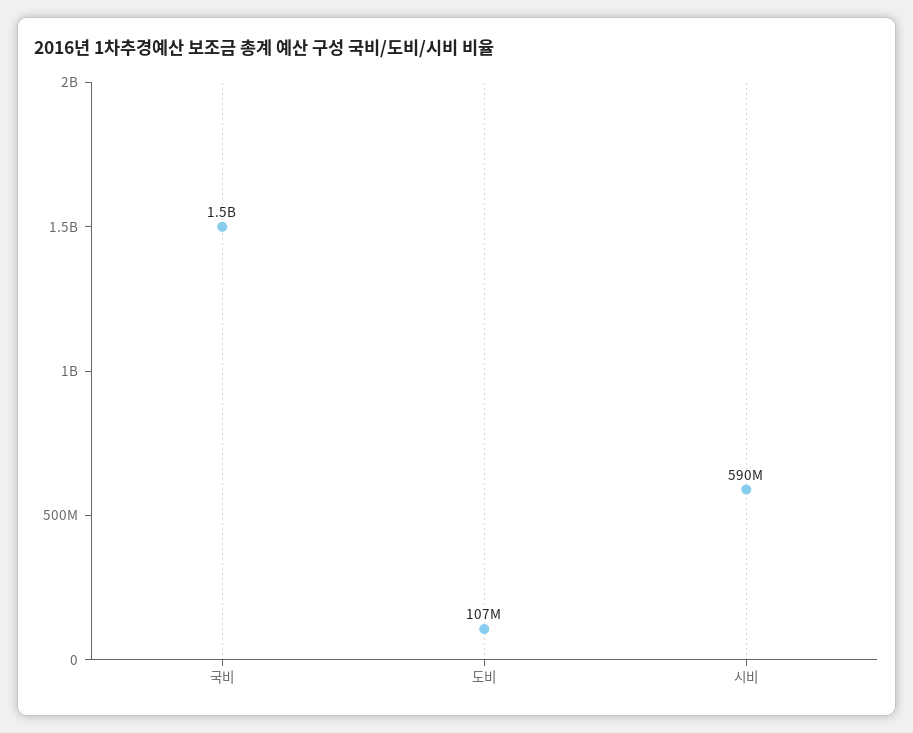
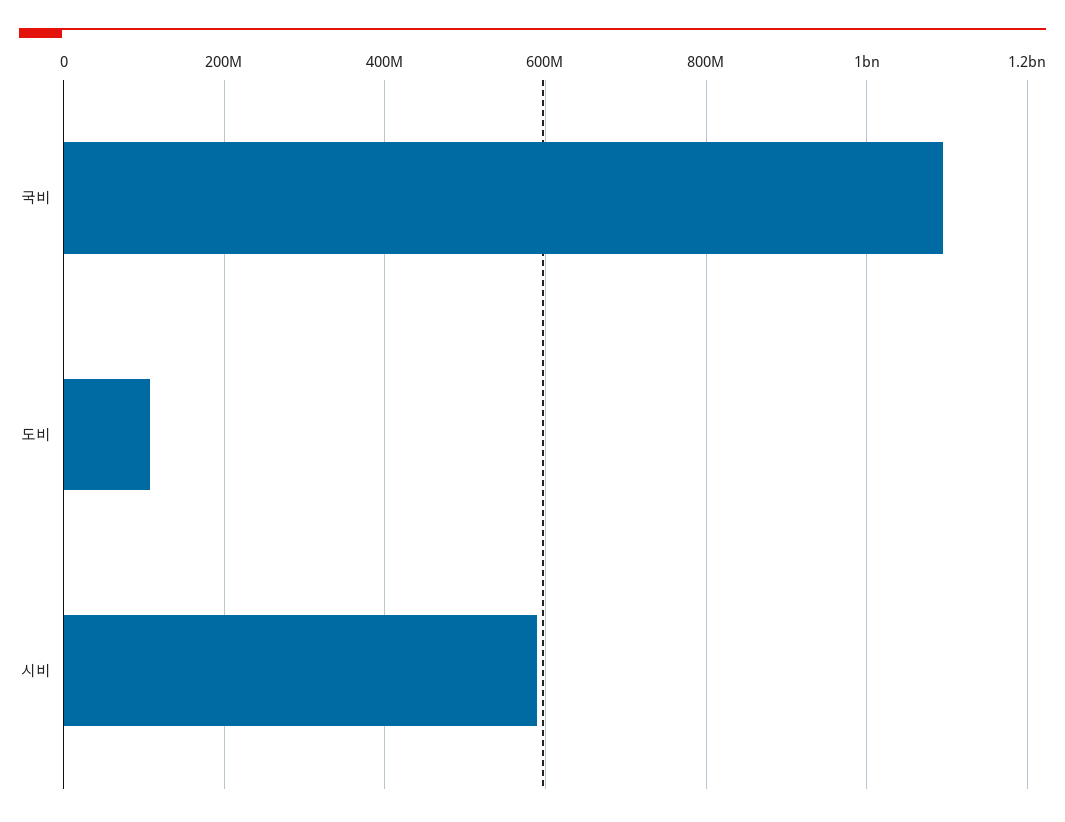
국비: 1500000000 -> 1100000000

